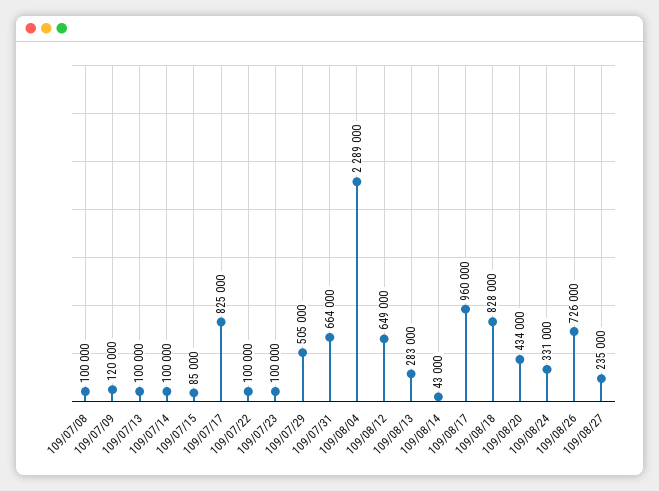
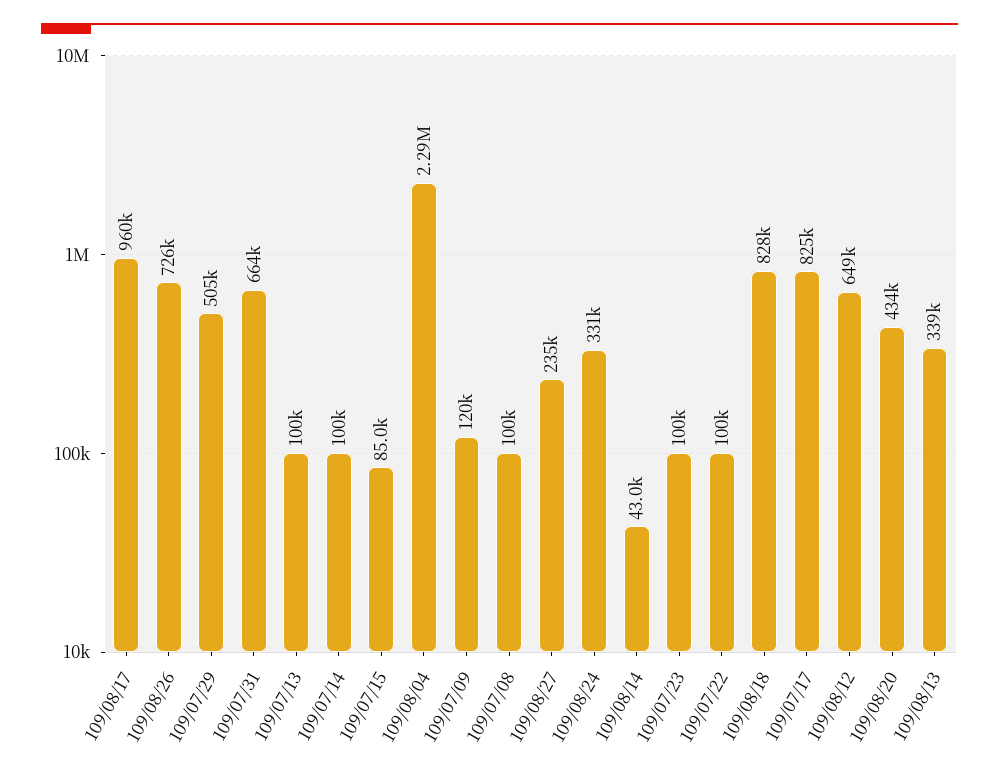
109/08/13: 283000 -> 339000

